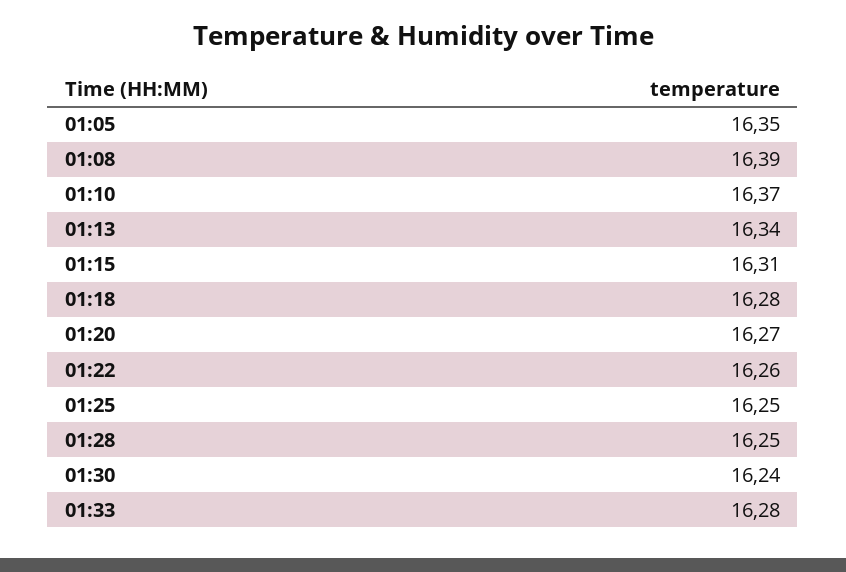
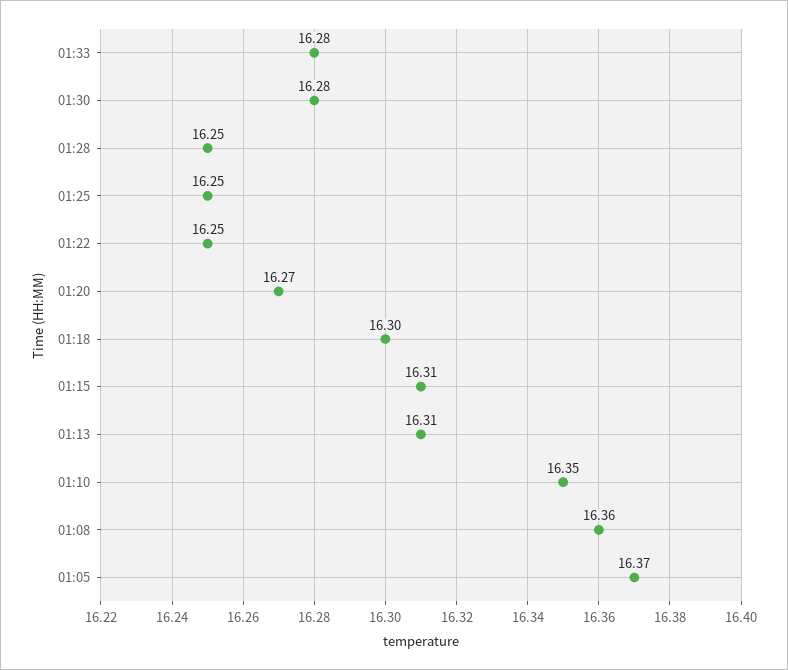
01:05: 16.35 -> 16.37
01:08: 16.39 -> 16.36
01:10: 16.37 -> 16.35
01:13: 16.34 -> 16.31
01:18: 16.28 -> 16.3
01:22: 16.26 -> 16.25
01:30: 16.24 -> 16.28

